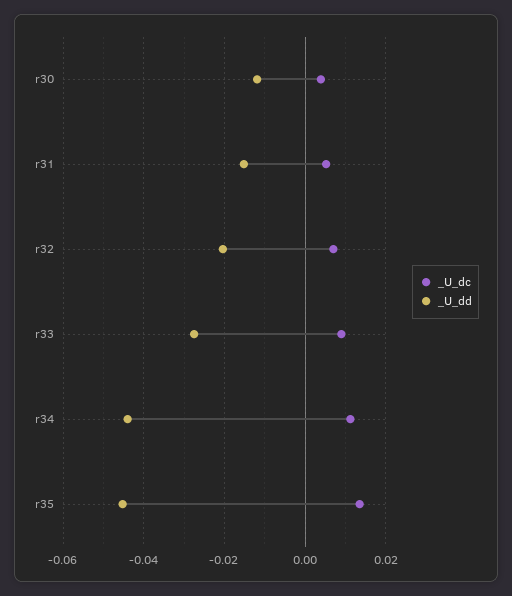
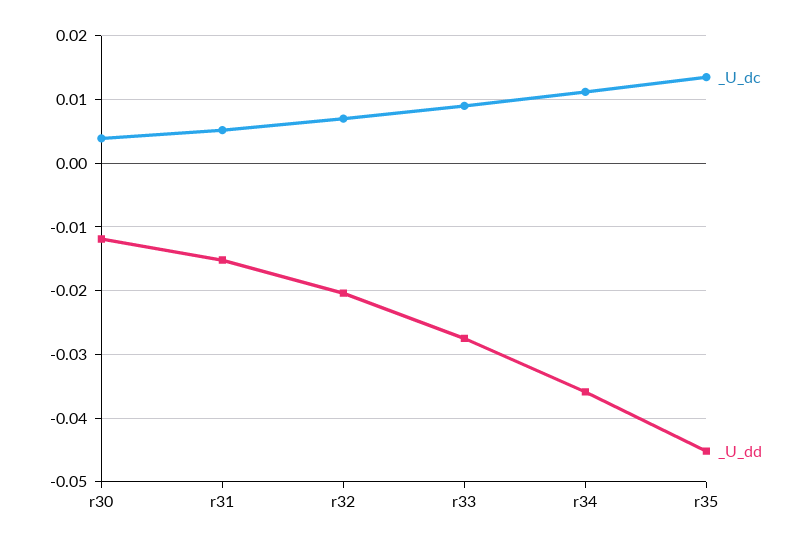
_U_dd, r34: -0.044 -> -0.036

